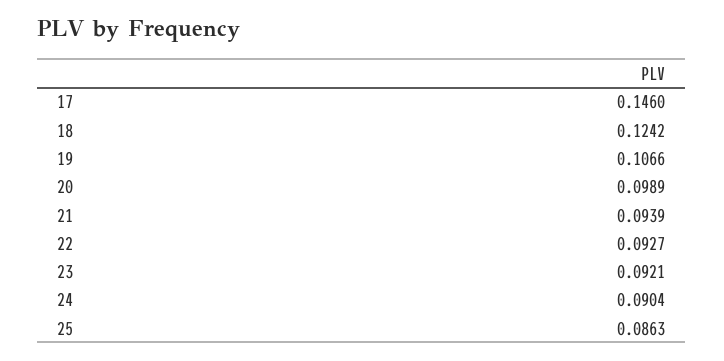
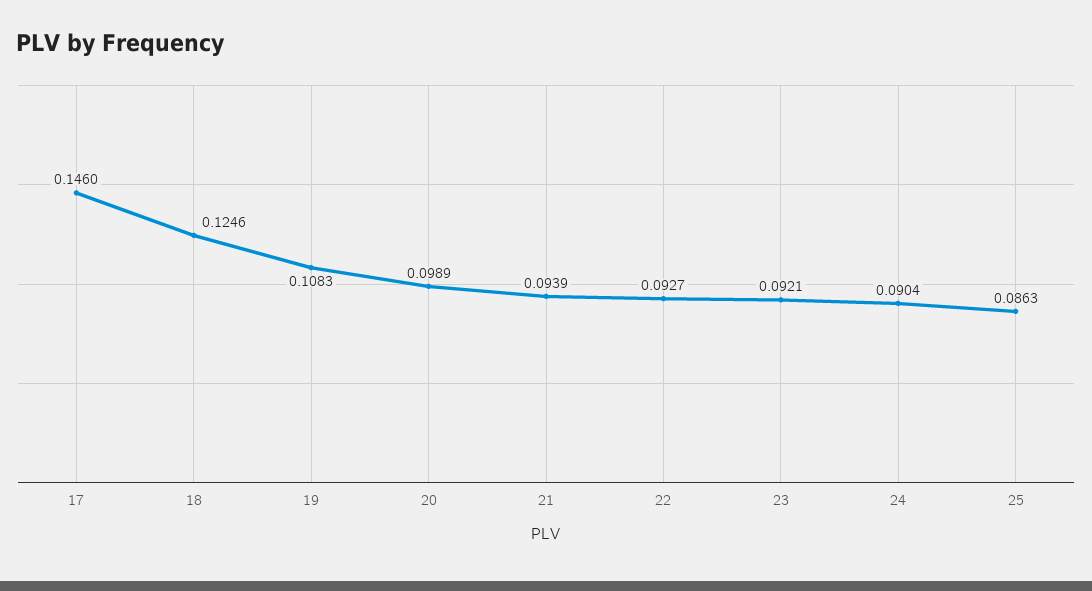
18: 0.1242 -> 0.1246
19: 0.1066 -> 0.1083

